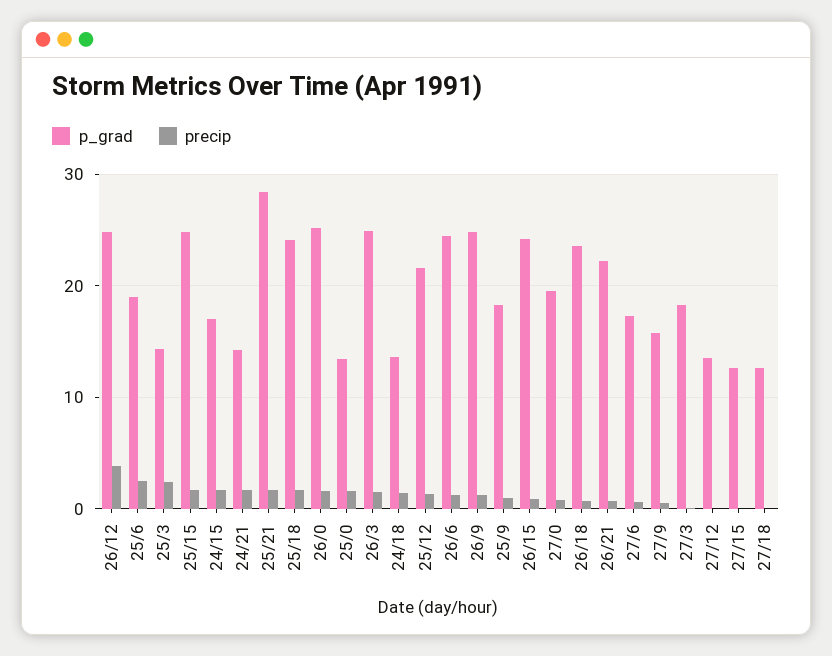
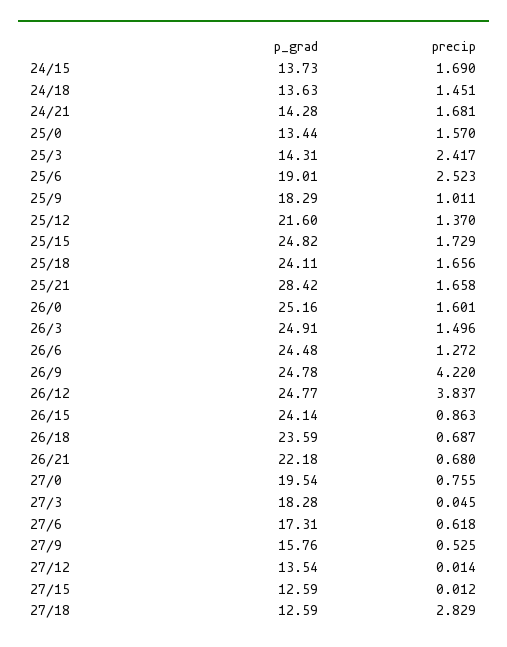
p_grad, 24/15: 17 -> 13.73
precip, 26/9: 1 -> 4.22
precip, 27/18: 0 -> 2.829

